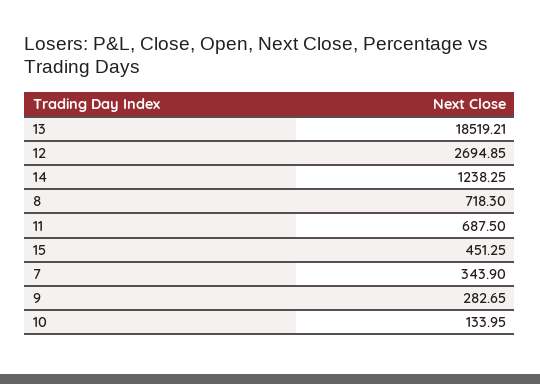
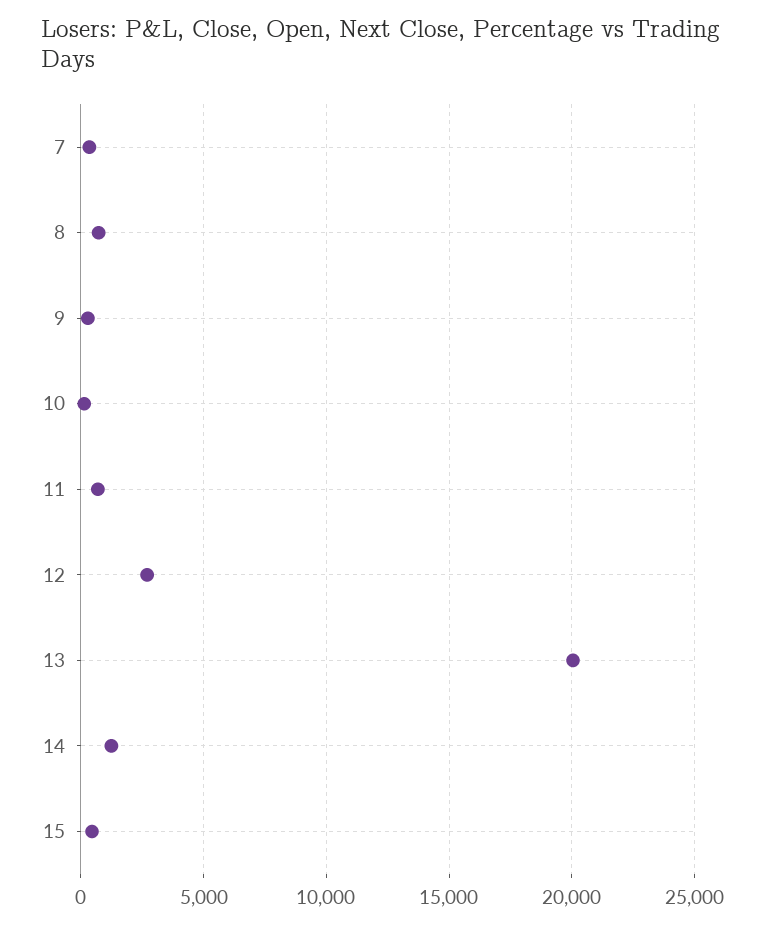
13: 18519.21 -> 20000

